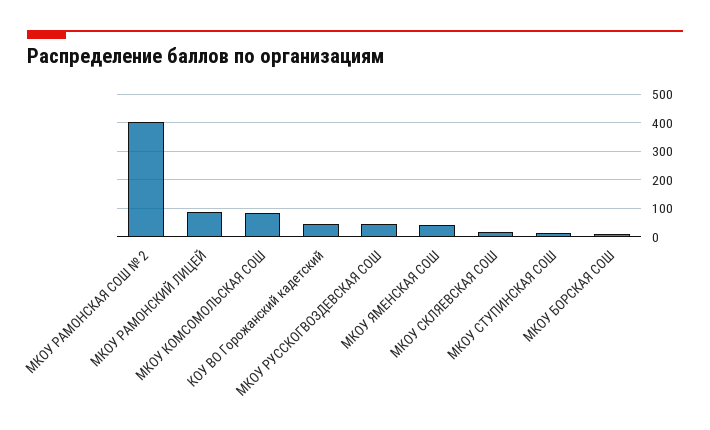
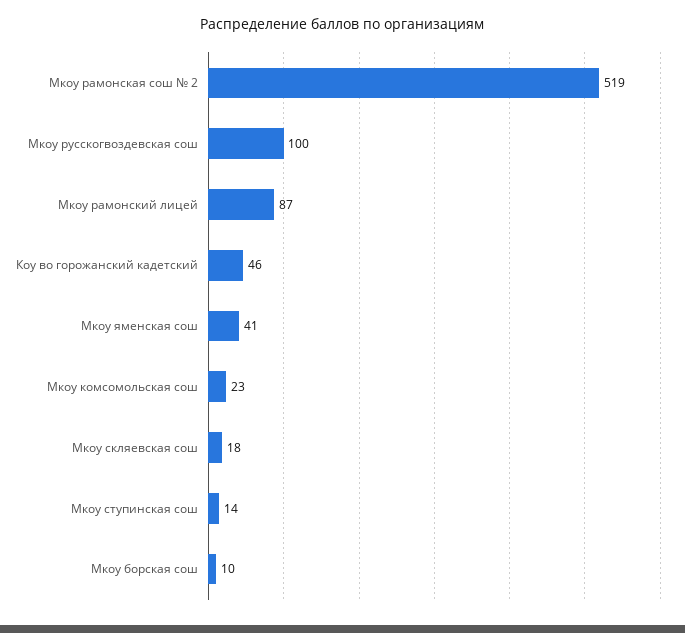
МКОУ РАМОНСКАЯ СОШ № 2: 400 -> 519
МКОУ КОМСОМОЛЬСКАЯ СОШ: 75 -> 23
МКОУ РУССКОГВОЗДЕВСКАЯ СОШ: 50 -> 100

